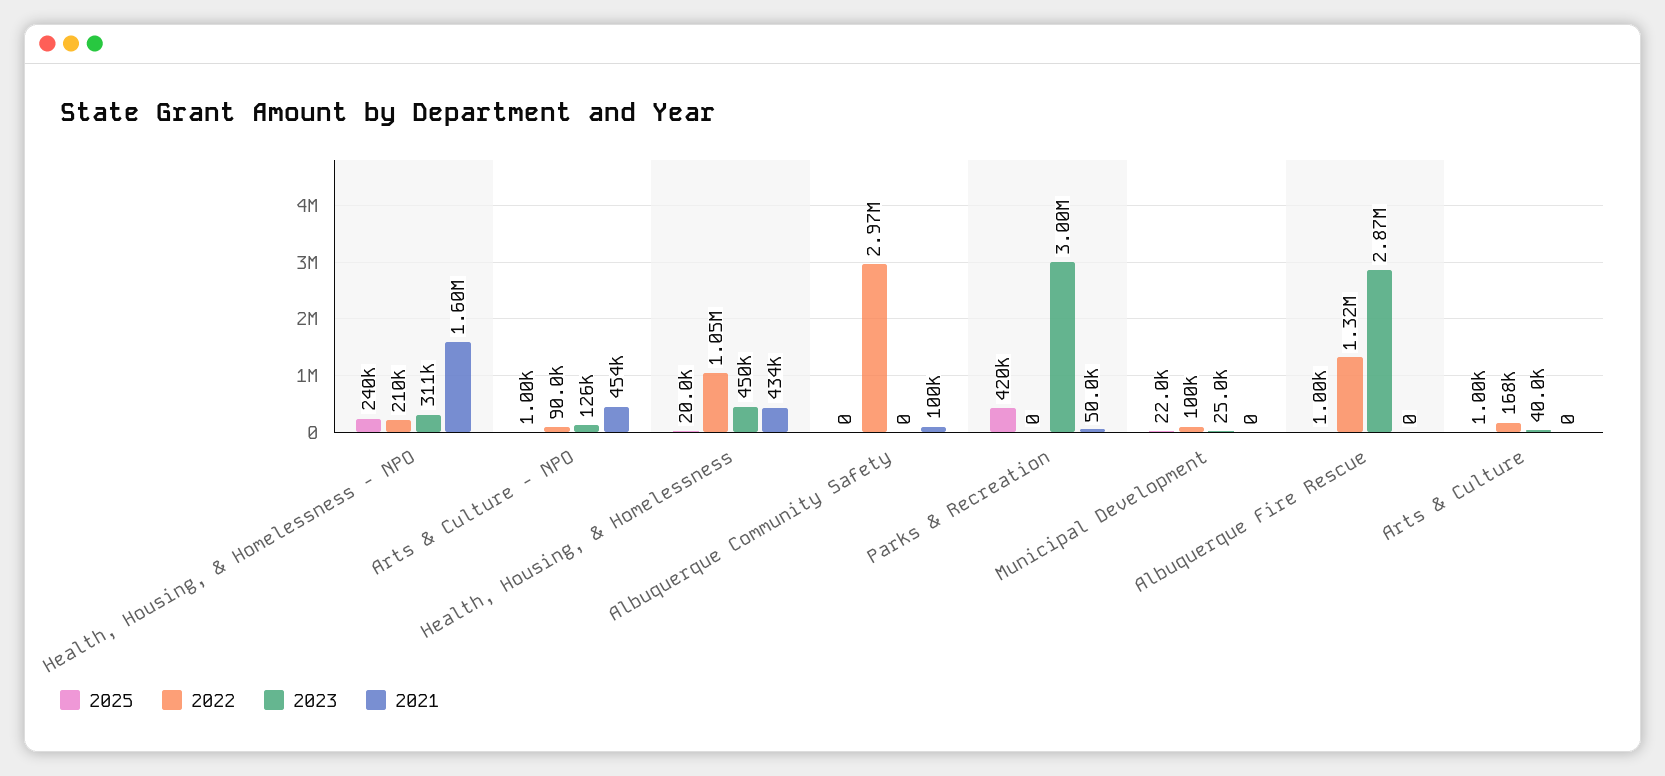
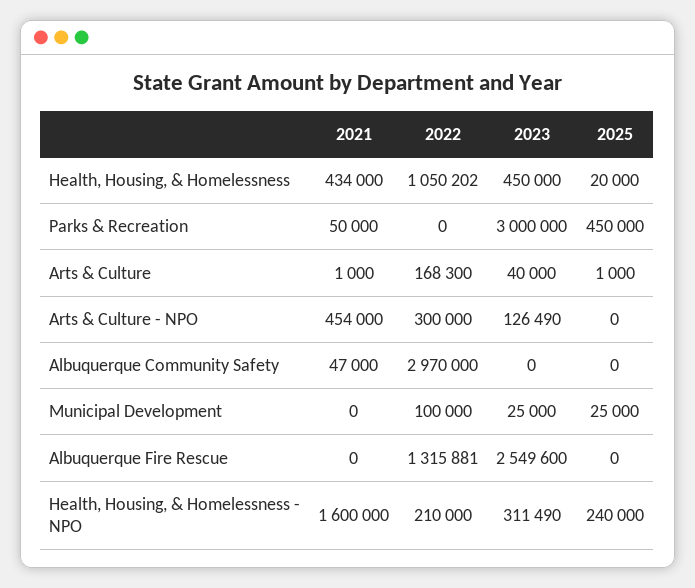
2025, Arts & Culture - NPO: 1000 -> 0
2022, Arts & Culture - NPO: 90000 -> 300000
2021, Albuquerque Community Safety: 100000 -> 47000
2025, Parks & Recreation: 420000 -> 450000
2025, Municipal Development: 22000 -> 25000
2025, Albuquerque Fire Rescue: 1000 -> 0
2023, Albuquerque Fire Rescue: 2870000 -> 2549600
2021, Arts & Culture: 0 -> 1000

